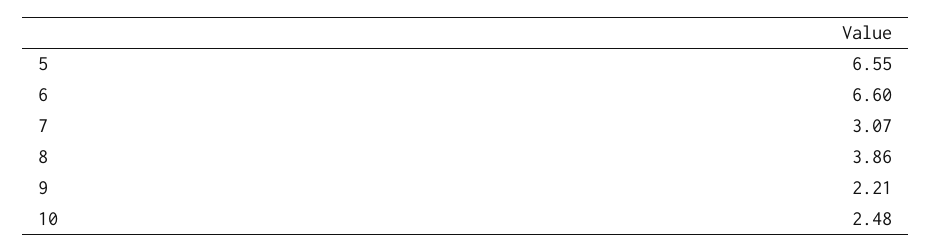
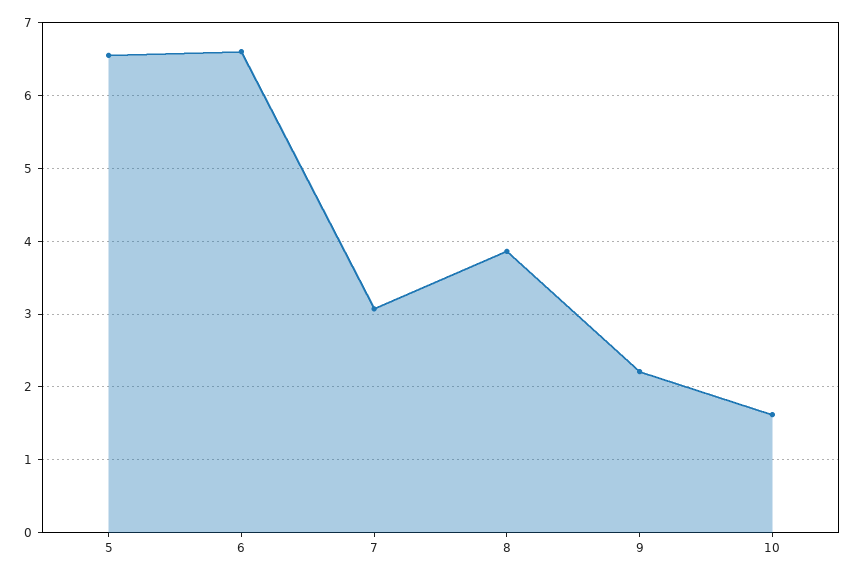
10: 2.48 -> 1.6

